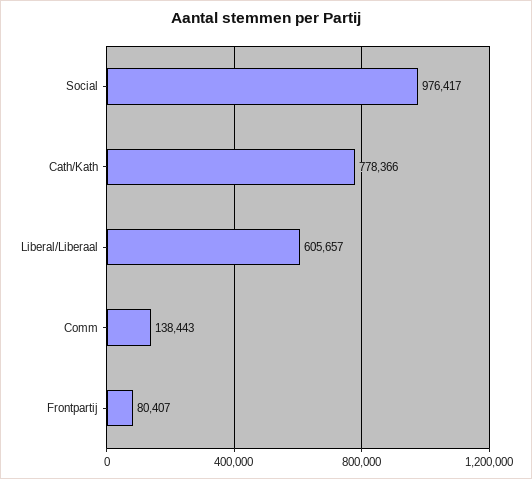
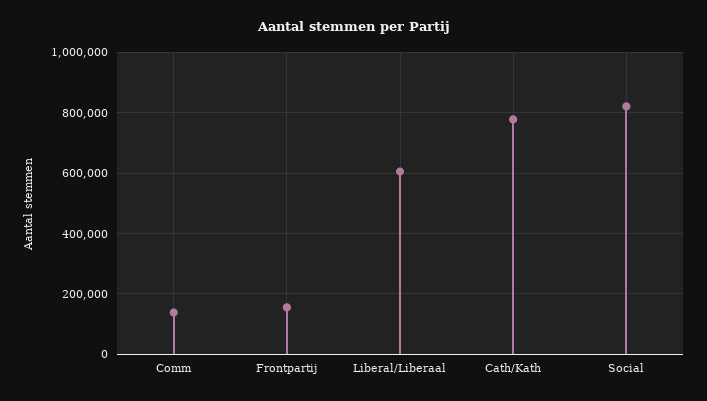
Social: 976417 -> 820000
Frontpartij: 80407 -> 160000

